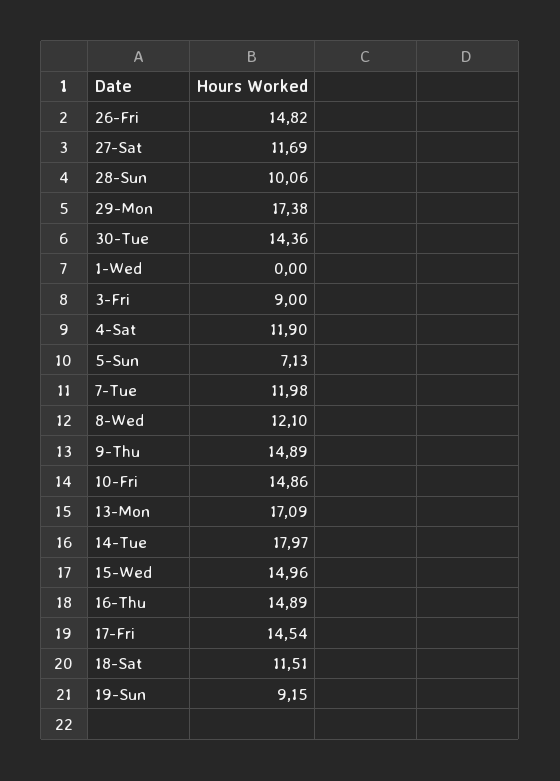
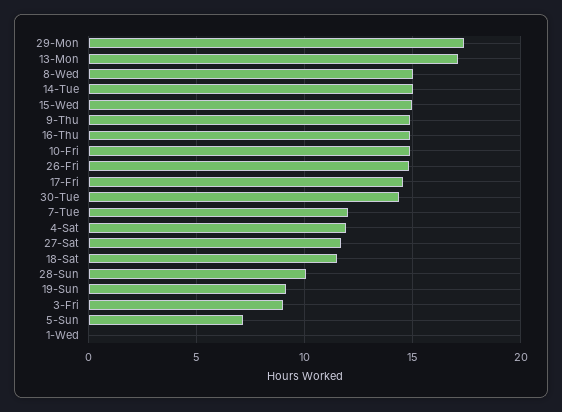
8-Wed: 12.1 -> 15
14-Tue: 17.97 -> 15

